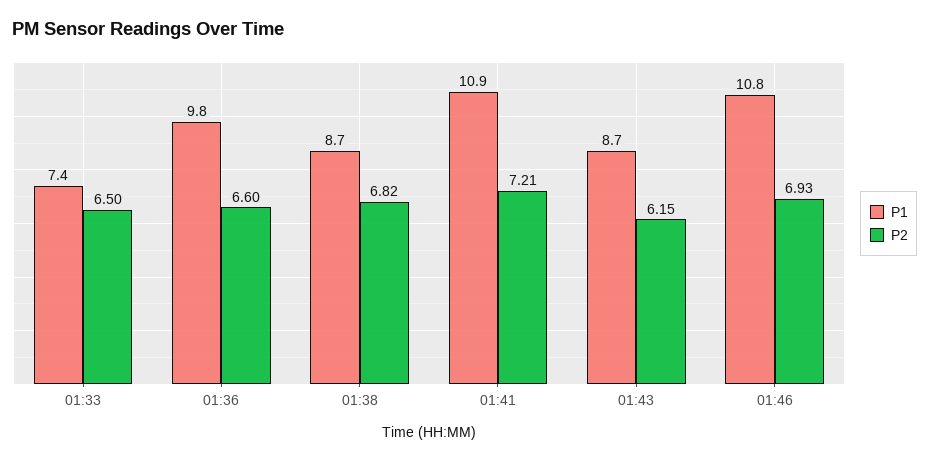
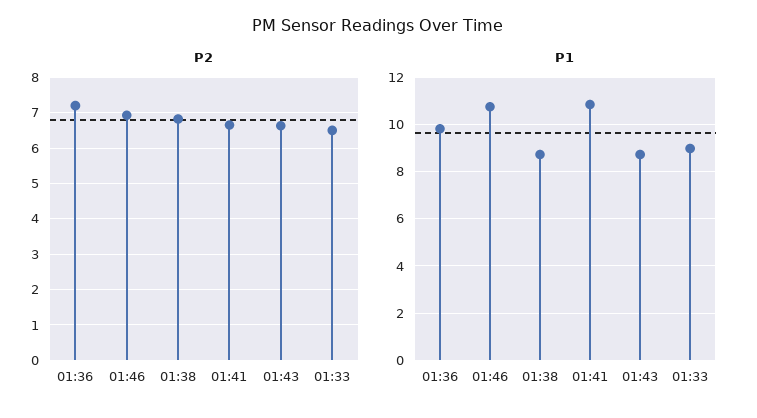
P1, 01:33: 7.4 -> 9
P2, 01:36: 6.6 -> 7.2
P2, 01:41: 7.21 -> 6.6
P2, 01:43: 6.15 -> 6.6

